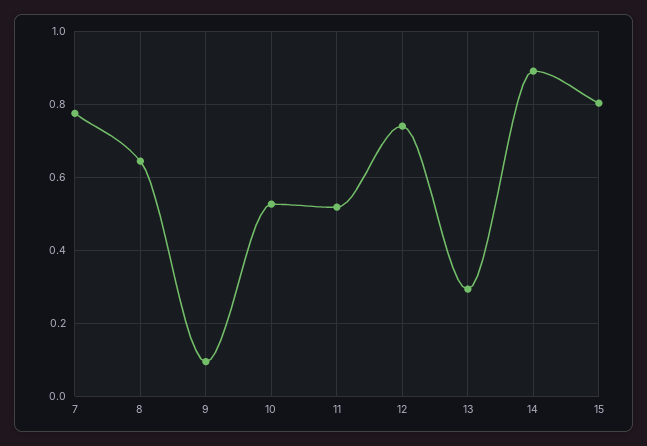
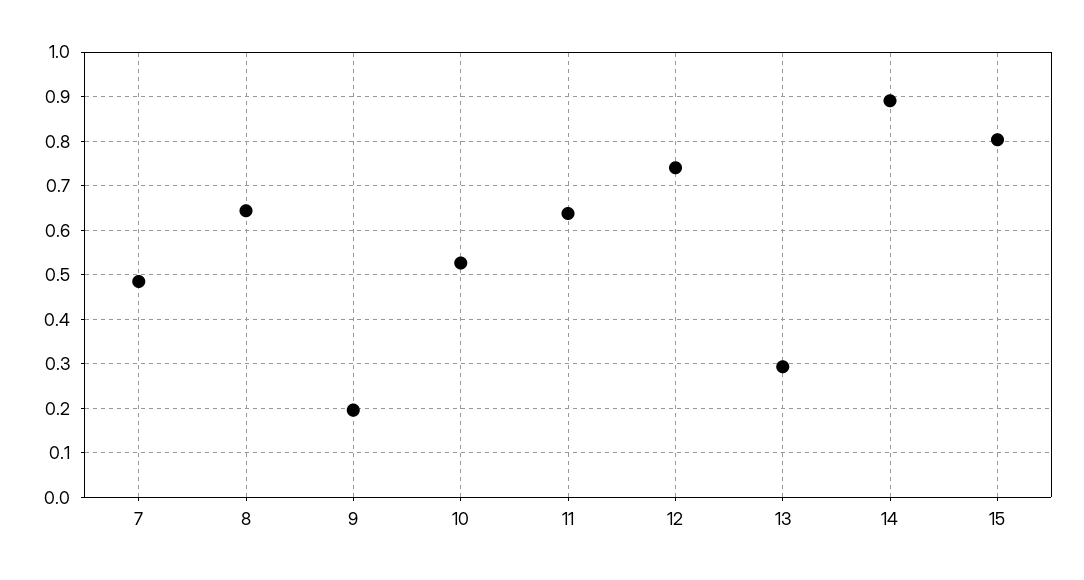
7: 0.78 -> 0.48
9: 0.1 -> 0.2
11: 0.52 -> 0.64

